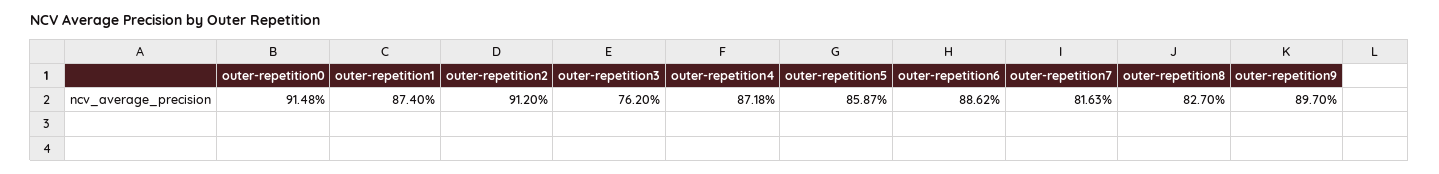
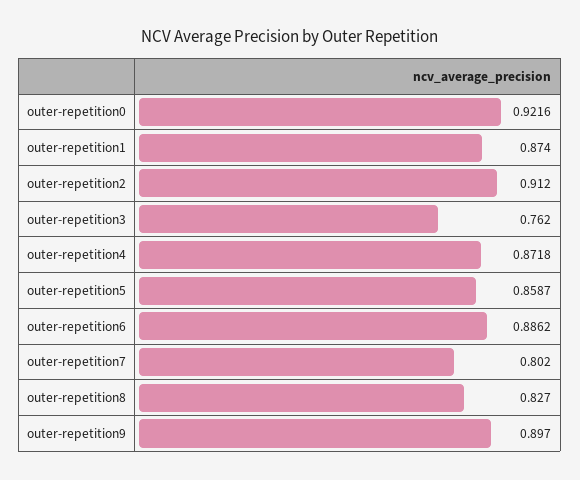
outer-repetition0: 0.9148 -> 0.9216
outer-repetition7: 0.8163 -> 0.802

